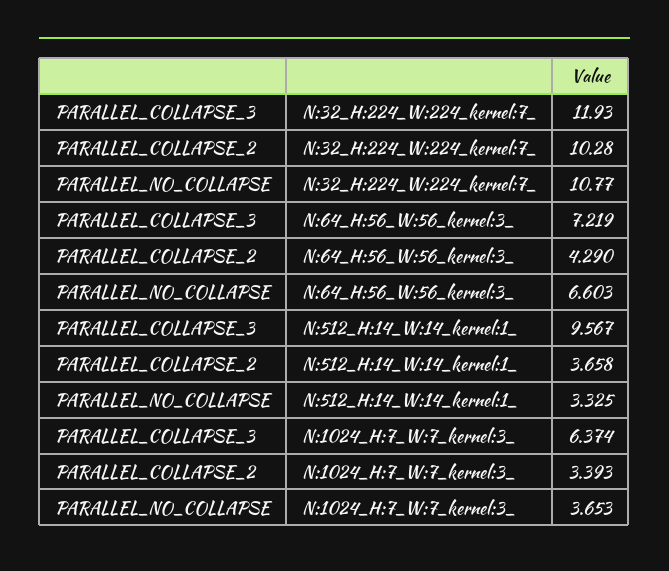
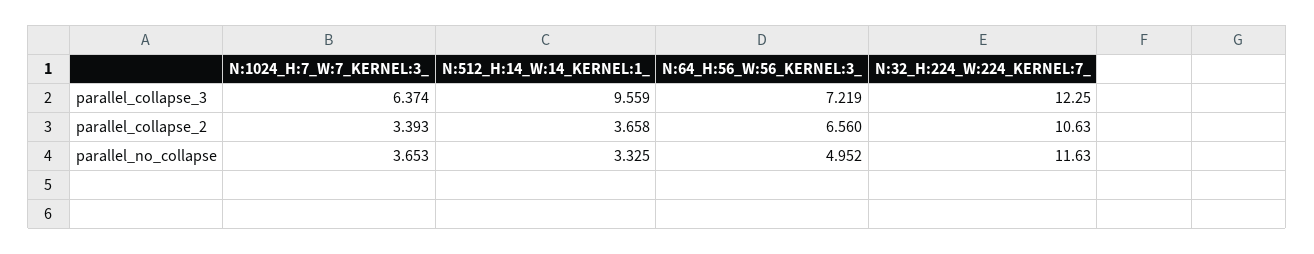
PARALLEL_COLLAPSE_3, N:32_H:224_W:224_kernel:7_: 11.93 -> 12.25
PARALLEL_COLLAPSE_2, N:32_H:224_W:224_kernel:7_: 10.28 -> 10.63
PARALLEL_NO_COLLAPSE, N:32_H:224_W:224_kernel:7_: 10.77 -> 11.63
PARALLEL_COLLAPSE_2, N:64_H:56_W:56_kernel:3_: 4.29 -> 6.56
PARALLEL_NO_COLLAPSE, N:64_H:56_W:56_kernel:3_: 6.603 -> 4.952
PARALLEL_COLLAPSE_3, N:512_H:14_W:14_kernel:1_: 9.567 -> 9.559

